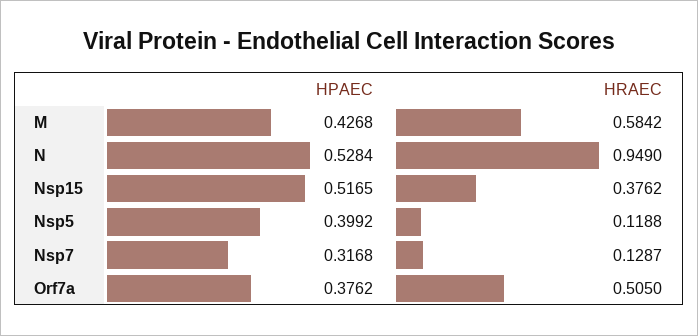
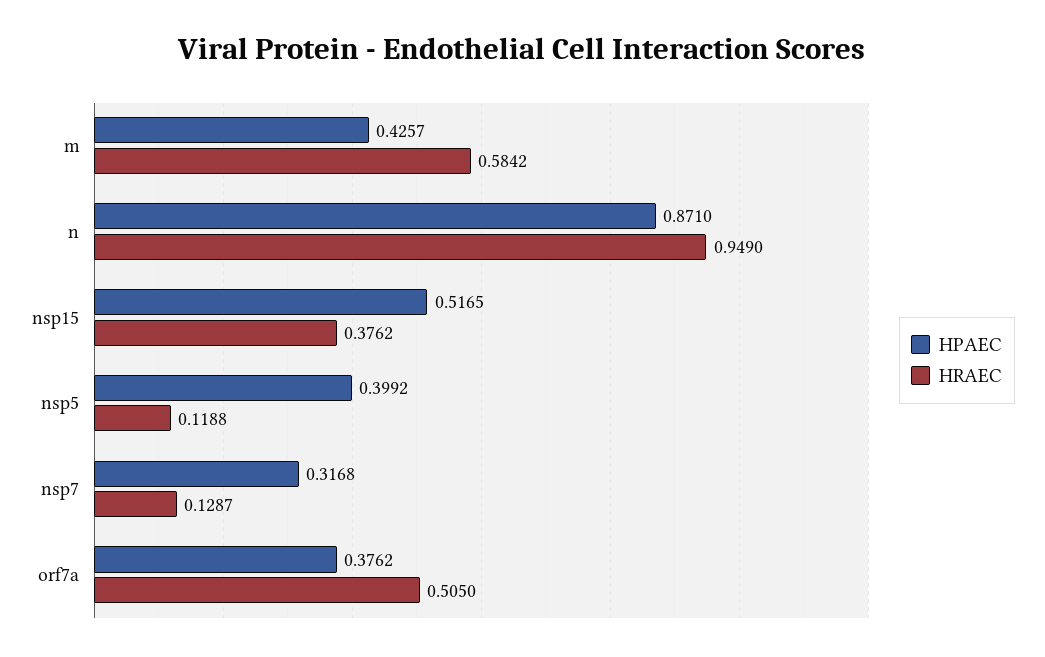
HPAEC, M: 0.4268 -> 0.4257
HPAEC, N: 0.5284 -> 0.871

